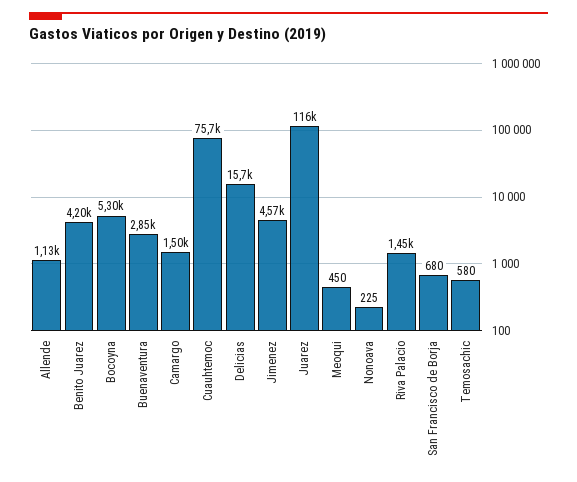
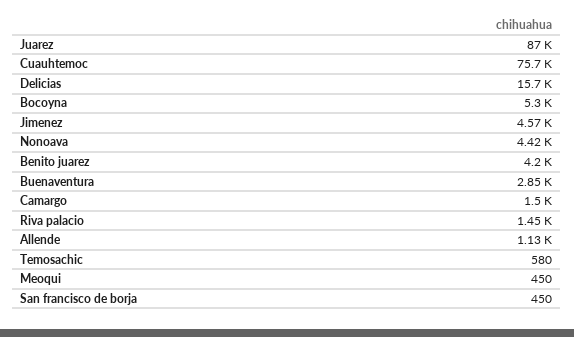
Juarez: 116000 -> 87000
Nonoava: 225 -> 4420
San Francisco de Borja: 680 -> 450

